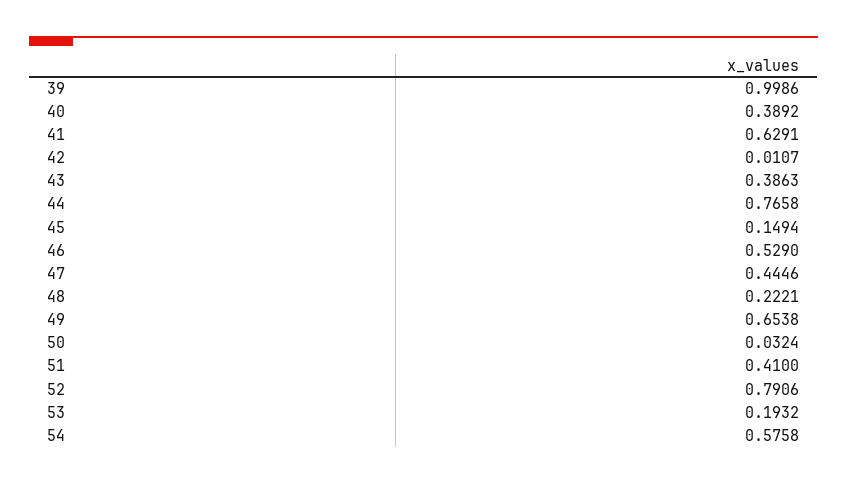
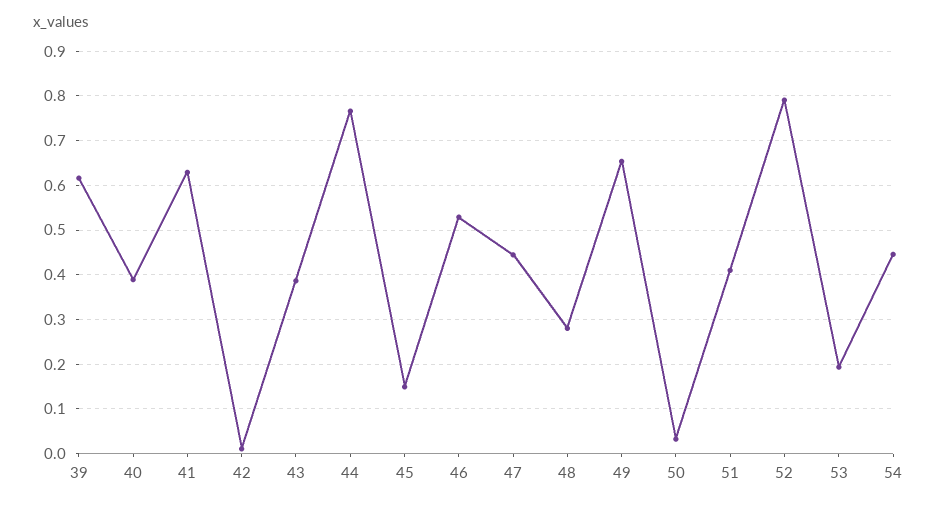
39: 0.9986 -> 0.62
48: 0.2221 -> 0.28
54: 0.5758 -> 0.44

